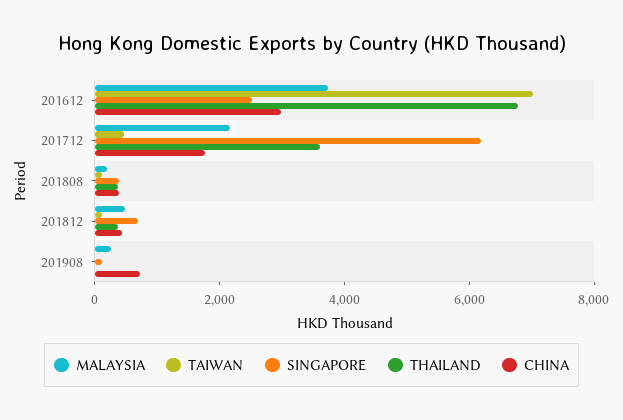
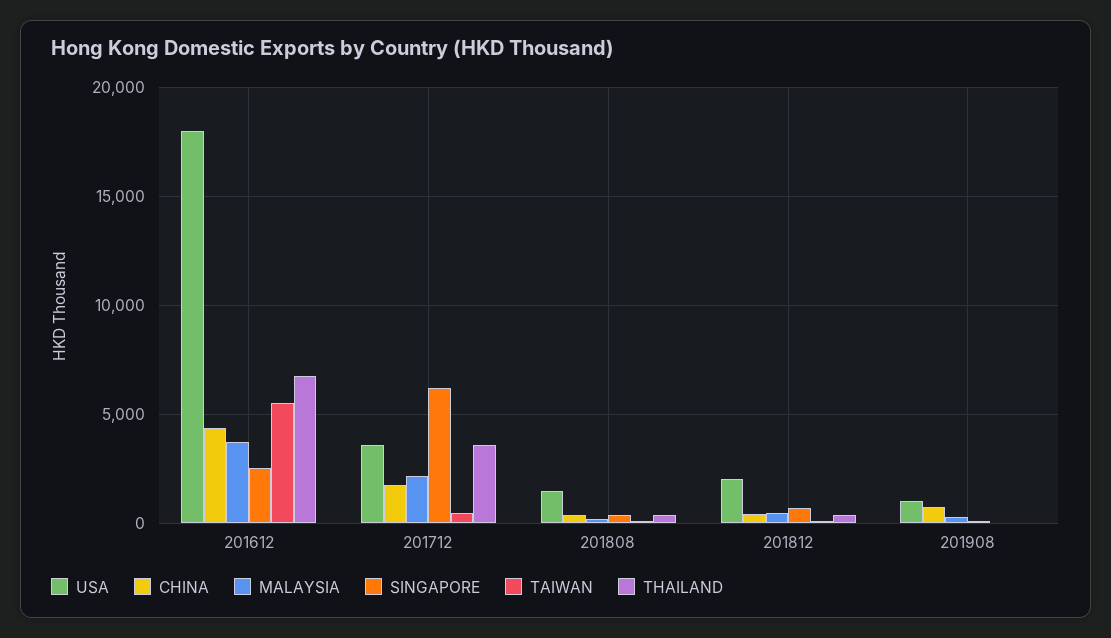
TAIWAN, 201612: 7000 -> 5500
CHINA, 201612: 3000 -> 4500
USA, 201612: none -> 18000
USA, 201712: none -> 3500
USA, 201808: none -> 1500
USA, 201812: none -> 2000
USA, 201908: none -> 1000

